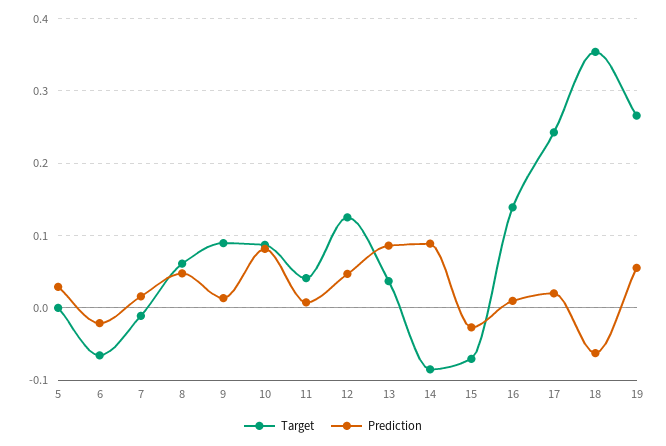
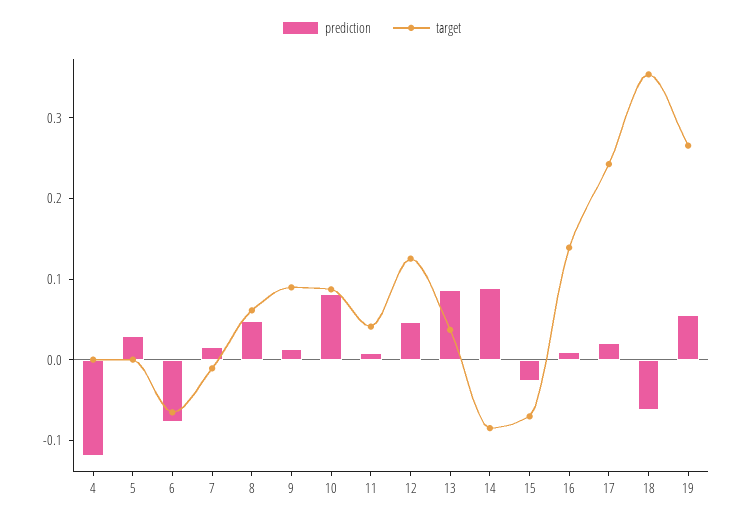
Prediction, 6: -0.02 -> -0.08
Prediction, 4: none -> -0.12
Target, 4: none -> 0

